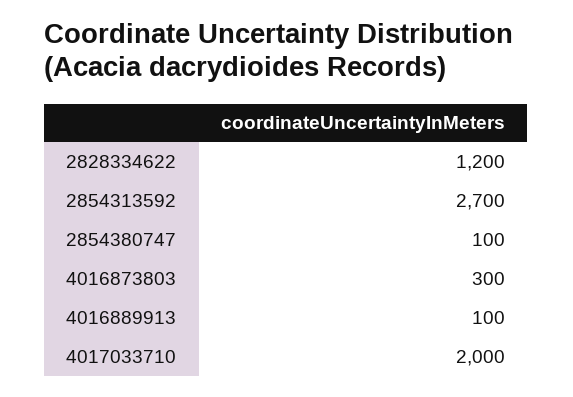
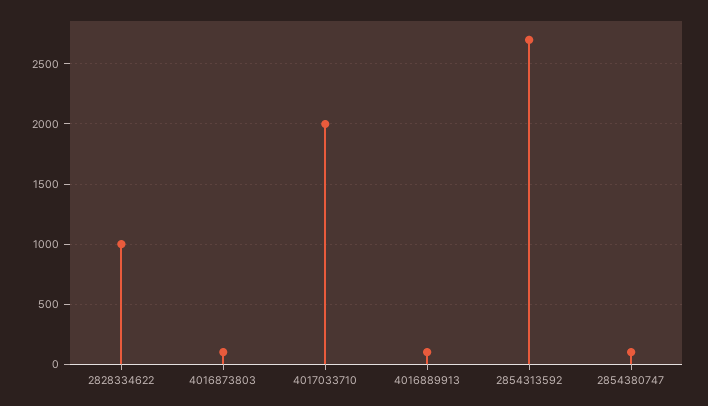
2828334622: 1200 -> 1000
4016873803: 300 -> 100

